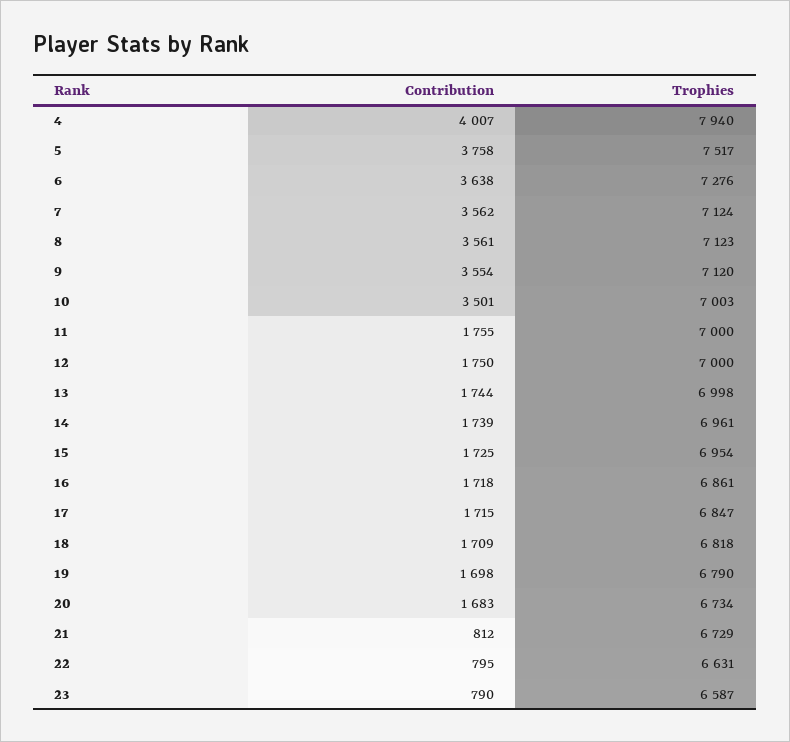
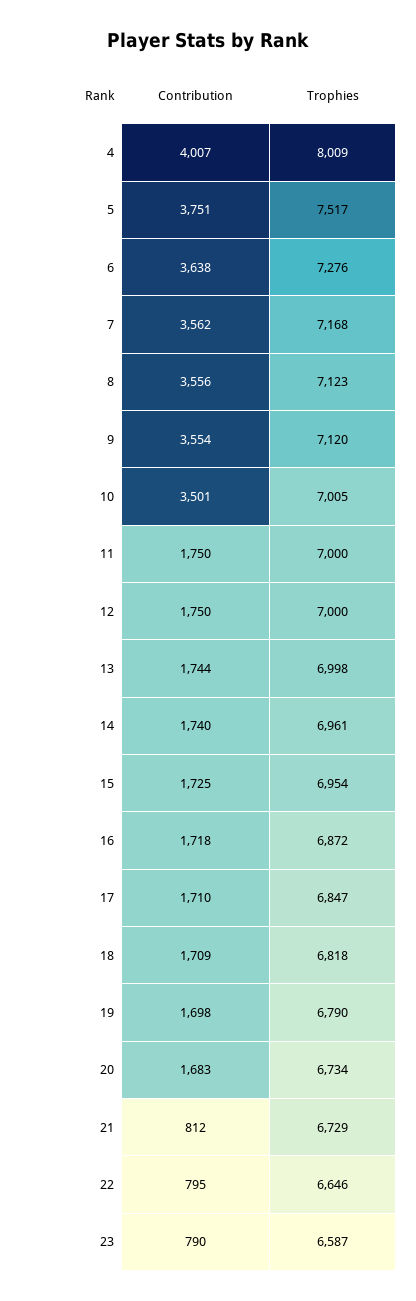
Trophies, 4: 7940 -> 8009
Contribution, 5: 3758 -> 3751
Trophies, 7: 7124 -> 7168
Contribution, 8: 3561 -> 3556
Trophies, 10: 7003 -> 7005
Contribution, 11: 1755 -> 1750
Contribution, 14: 1739 -> 1740
Trophies, 16: 6861 -> 6872
Contribution, 17: 1715 -> 1710
Trophies, 22: 6631 -> 6646

